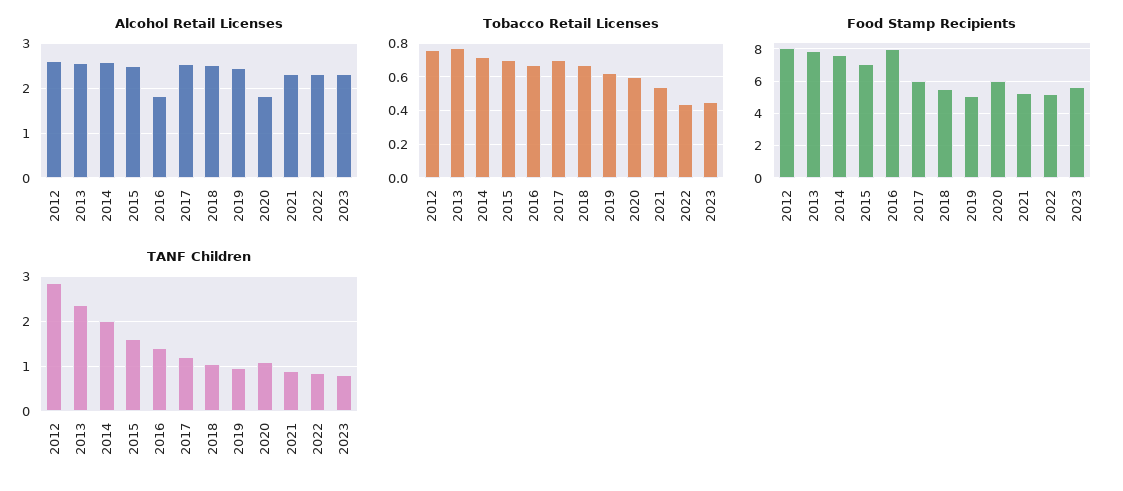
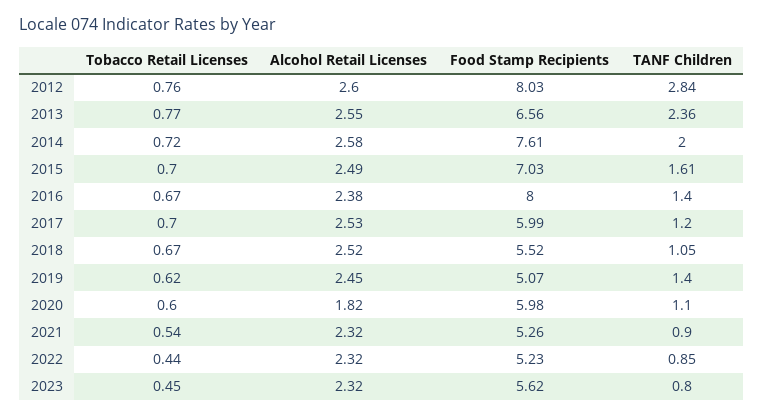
Alcohol Retail Licenses, 2016: 1.8 -> 2.38
Food Stamp Recipients, 2013: 8 -> 6.56
TANF Children, 2019: 1 -> 1.4

